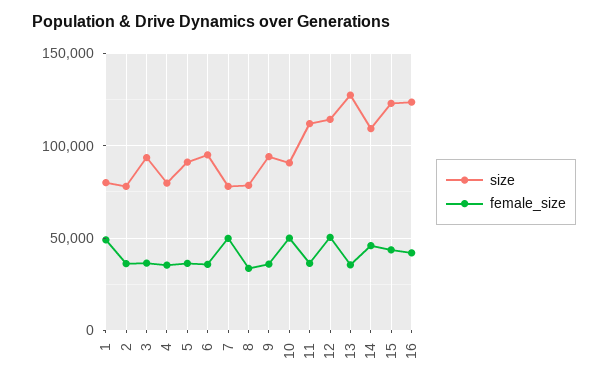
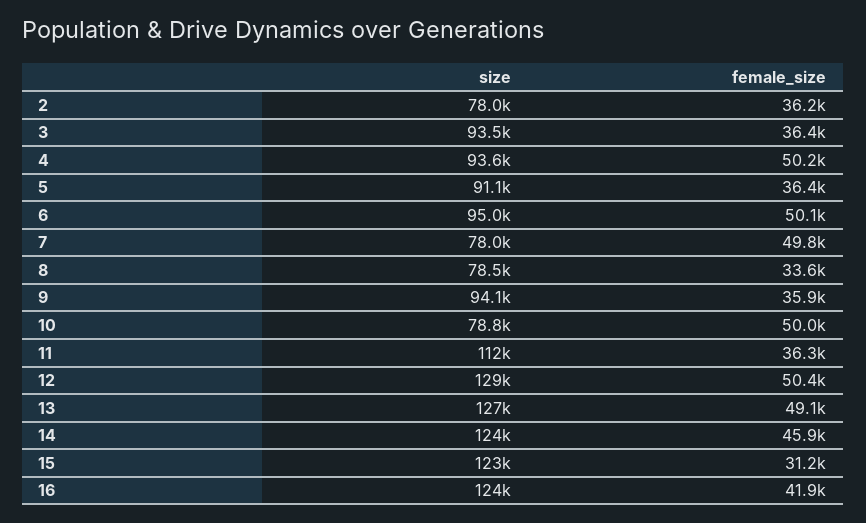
size, 1: 80000 -> none
female_size, 1: 50000 -> none
size, 4: 80000 -> 93600
female_size, 4: 35000 -> 50200
female_size, 6: 35000 -> 50100
size, 10: 90000 -> 78800
size, 12: 115000 -> 129000
female_size, 13: 35000 -> 49100
size, 14: 110000 -> 124000
female_size, 15: 45000 -> 31200

